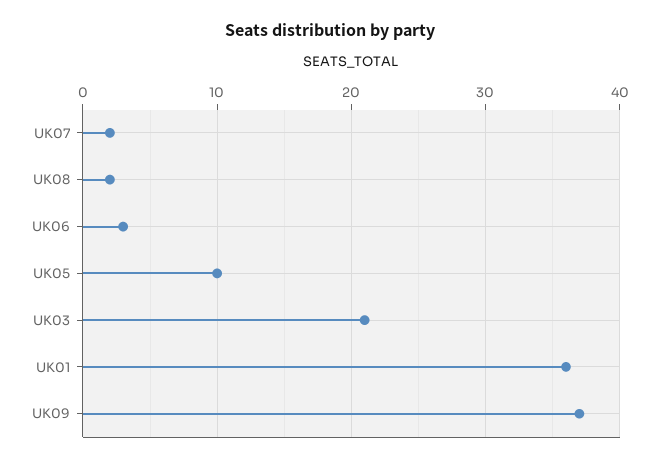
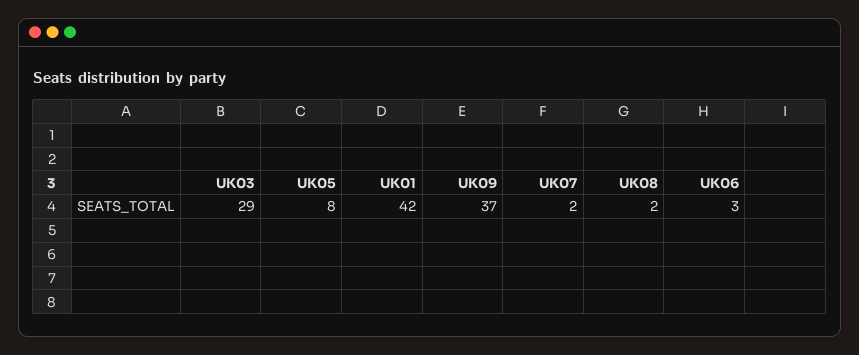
UK05: 10 -> 8
UK03: 21 -> 29
UK01: 36 -> 42

